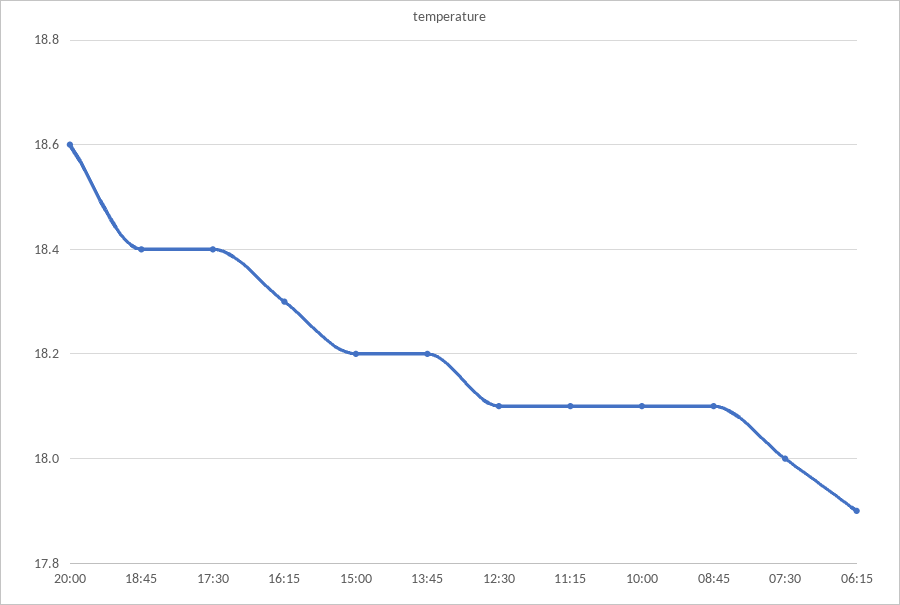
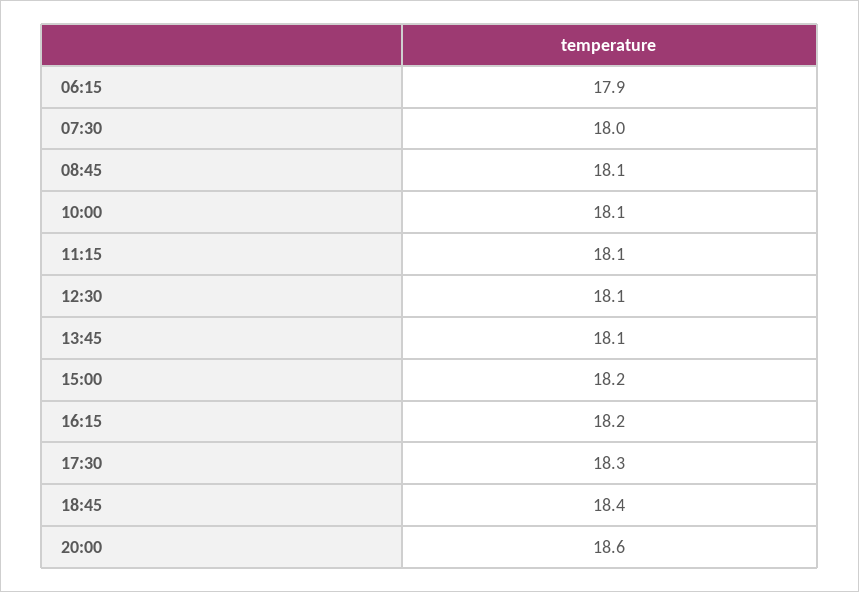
17:30: 18.4 -> 18.3
16:15: 18.3 -> 18.2
13:45: 18.2 -> 18.1

